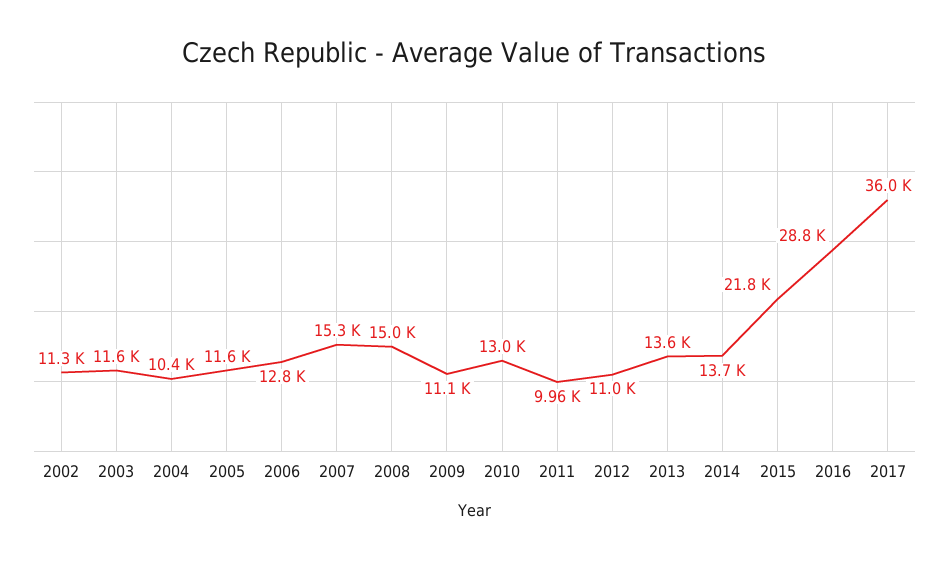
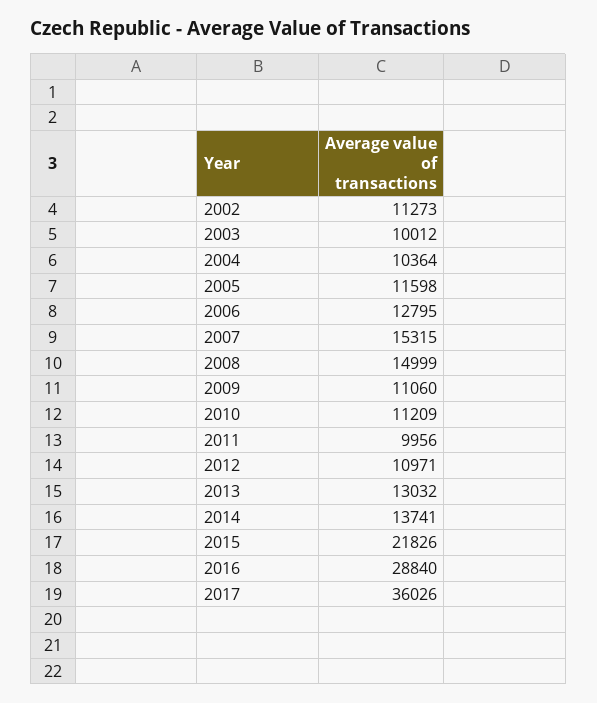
2003: 11600 -> 10012
2010: 13000 -> 11209
2013: 13600 -> 13032

